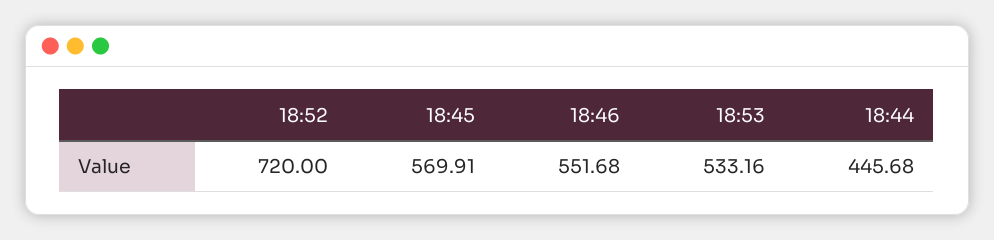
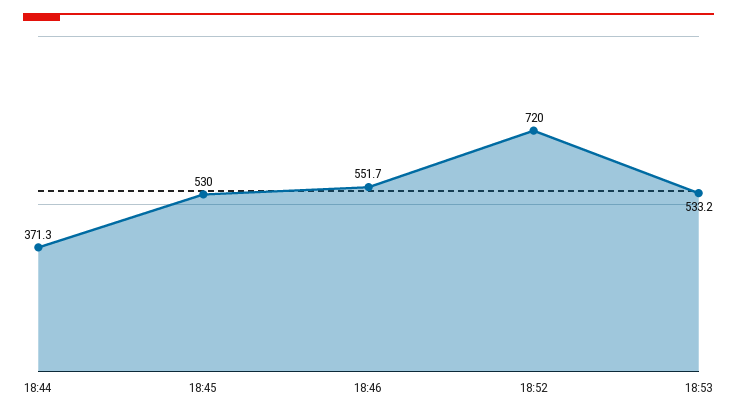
18:45: 569.91 -> 530
18:44: 445.68 -> 371.3

